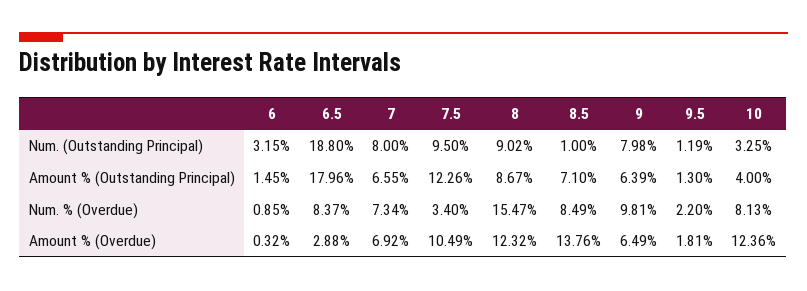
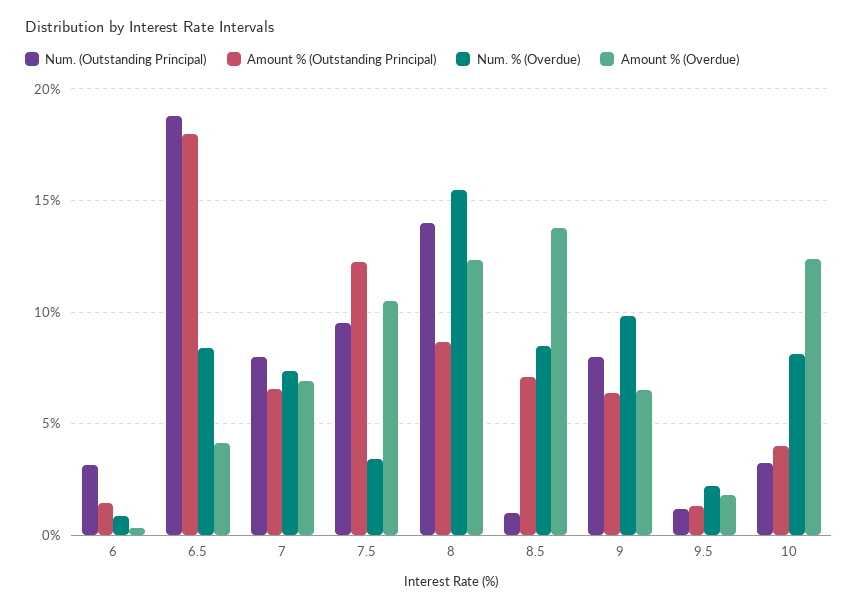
Num. (Outstanding Principal), 8: 9.02 -> 14
Amount % (Overdue), 6.5: 2.88 -> 4

